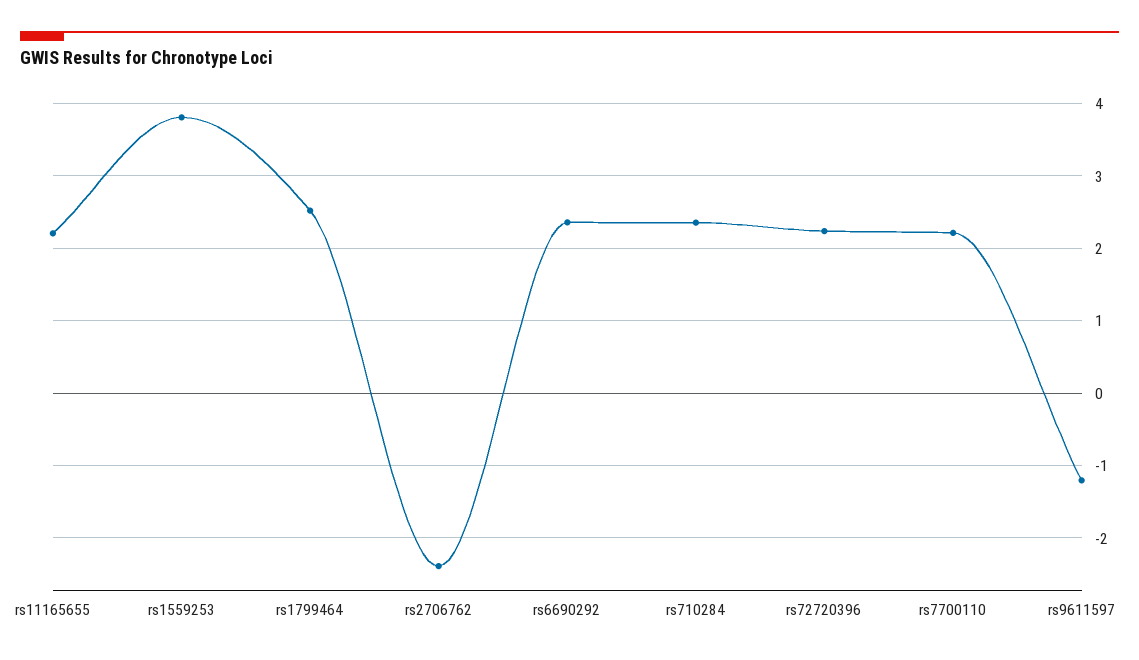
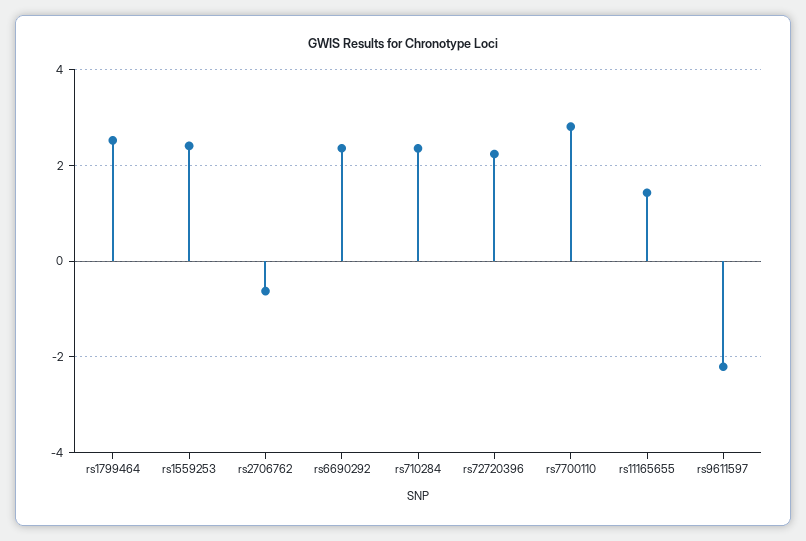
rs11165655: 2.2 -> 1.4
rs1559253: 3.8 -> 2.4
rs2706762: -2.4 -> -0.6
rs7700110: 2.2 -> 2.8
rs9611597: -1.2 -> -2.2

